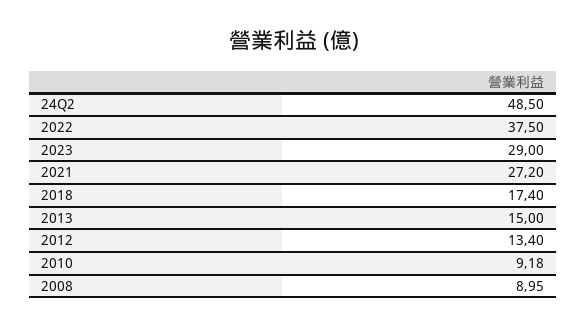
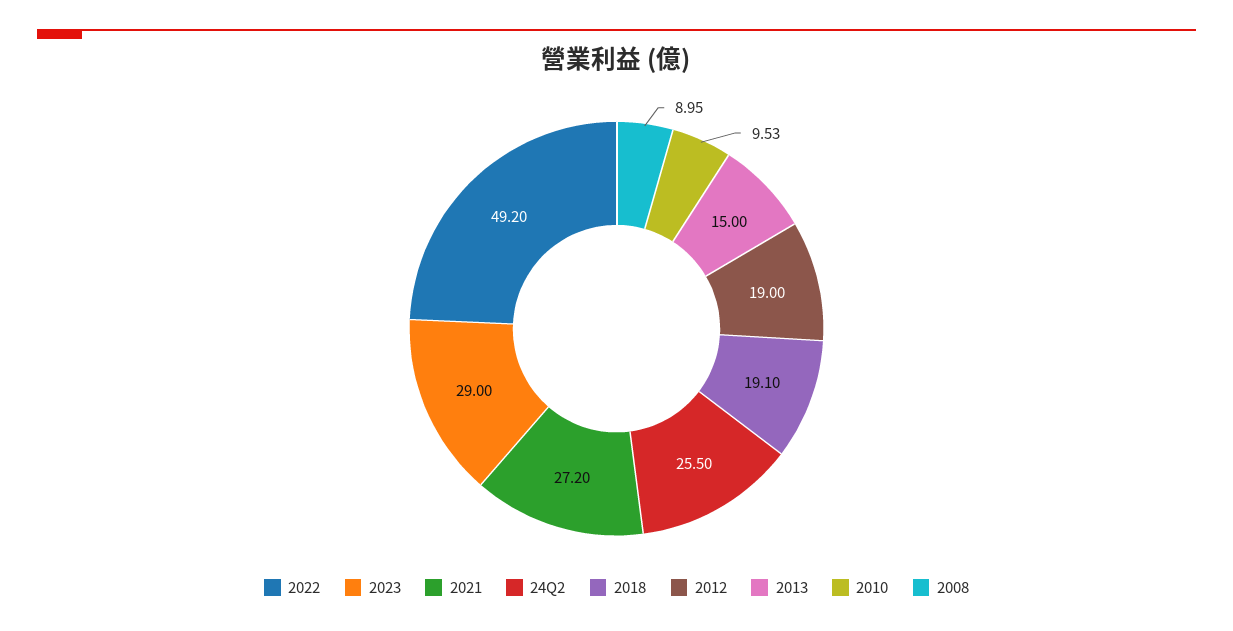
24Q2: 48.5 -> 25.5
2022: 37.5 -> 49.2
2018: 17.4 -> 19.1
2012: 13.4 -> 19
2010: 9.18 -> 9.53

